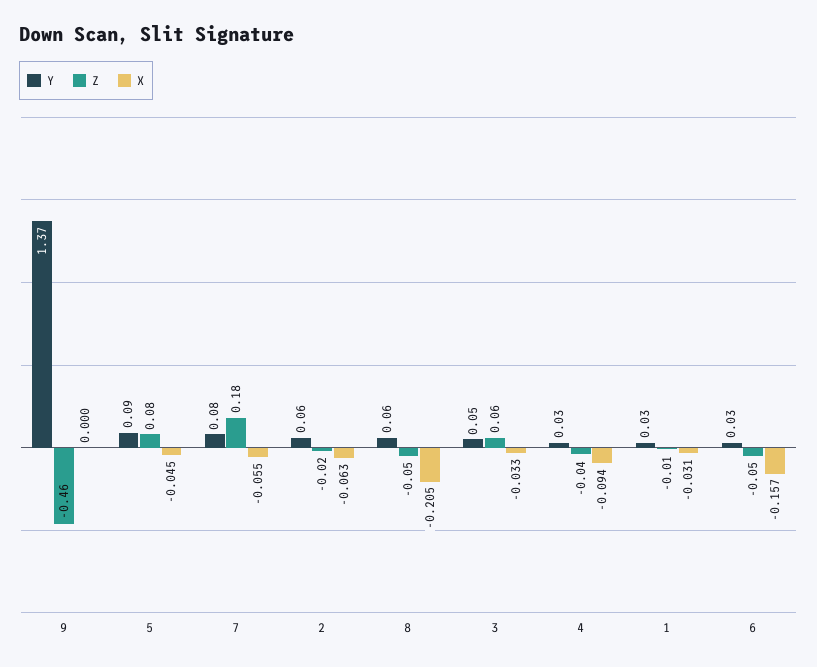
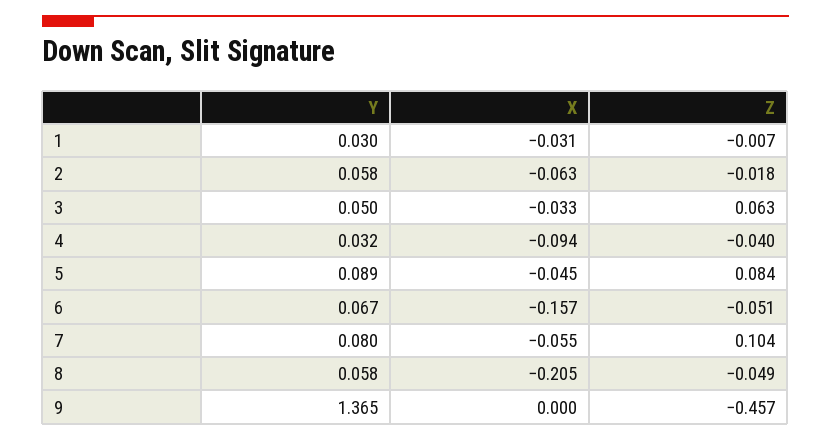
Z, 7: 0.18 -> 0.104
Y, 6: 0.03 -> 0.067

